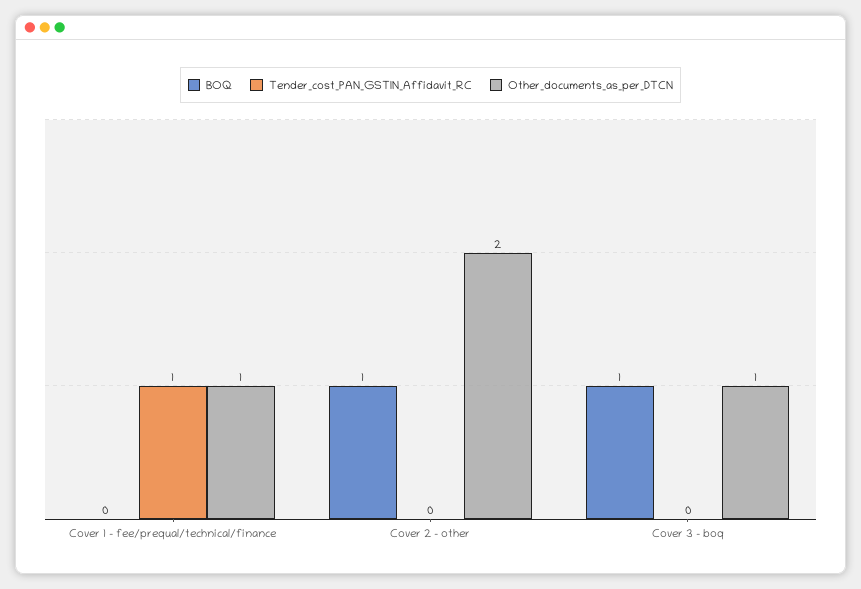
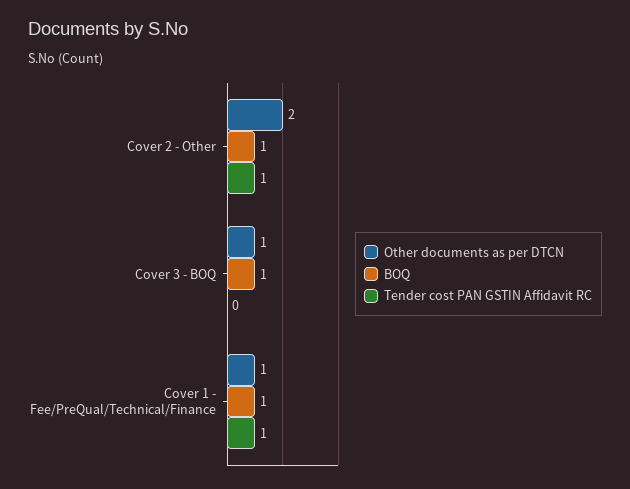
BOQ, Cover 1 - fee/prequal/technical/finance: 0 -> 1
Tender_cost_PAN_GSTIN_Affidavit_RC, Cover 2 - other: 0 -> 1

